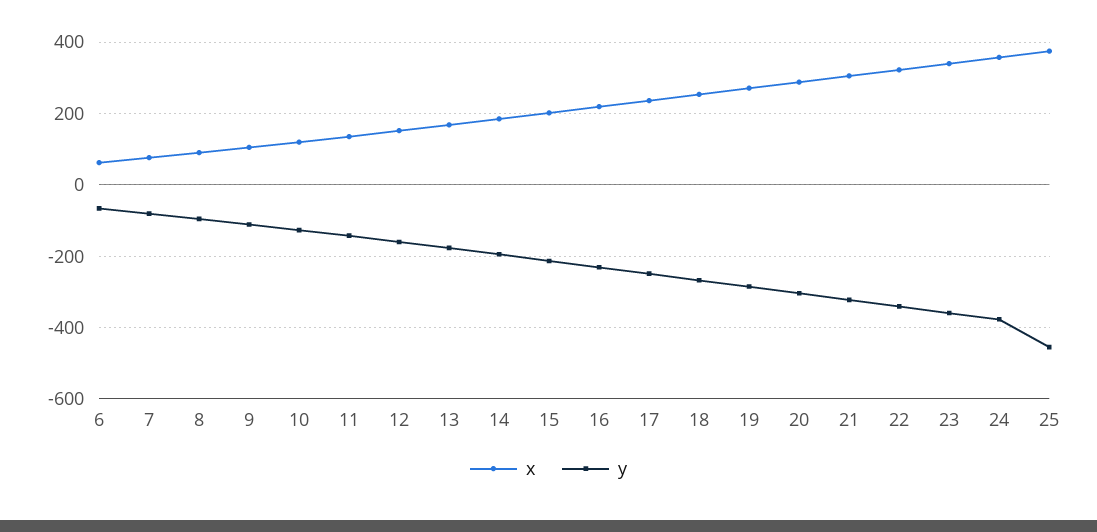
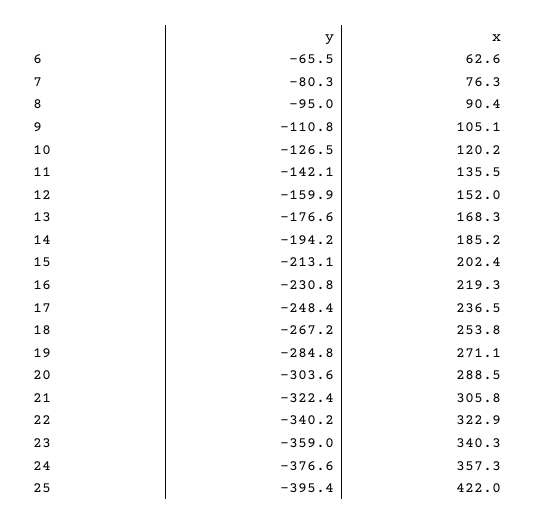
x, 25: 380 -> 422
y, 25: -460 -> -395.4

